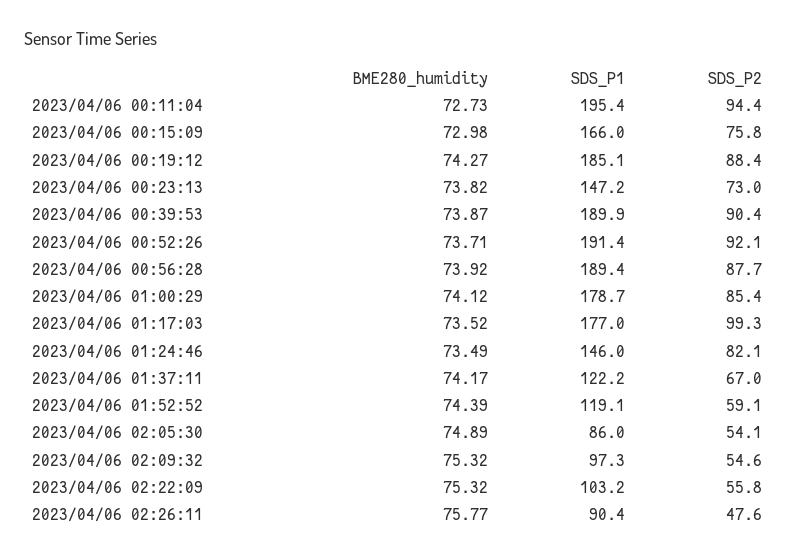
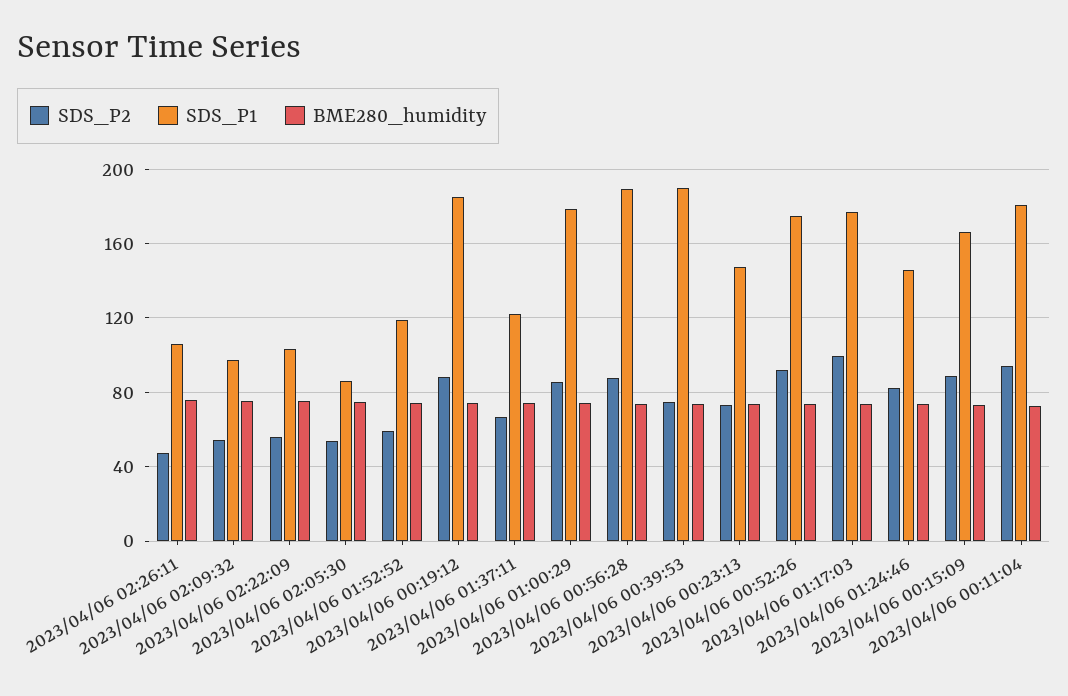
SDS_P1, 2023/04/06 00:11:04: 195.4 -> 180
SDS_P2, 2023/04/06 00:15:09: 75.8 -> 90
SDS_P2, 2023/04/06 00:39:53: 90.4 -> 75
SDS_P1, 2023/04/06 00:52:26: 191.4 -> 175
SDS_P1, 2023/04/06 02:26:11: 90.4 -> 105

